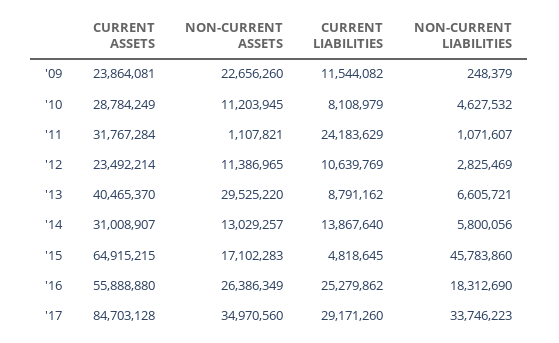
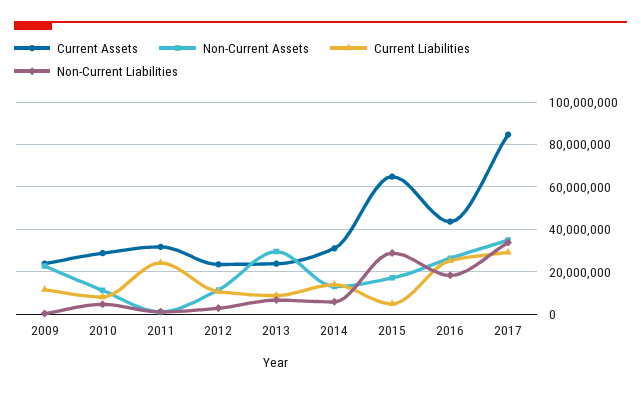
CURRENT ASSETS, '13: 40465370 -> 25000000
NON-CURRENT LIABILITIES, '15: 45783860 -> 30000000
CURRENT ASSETS, '16: 55888880 -> 45000000

